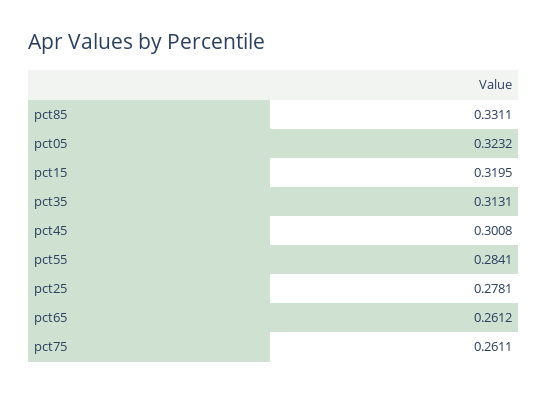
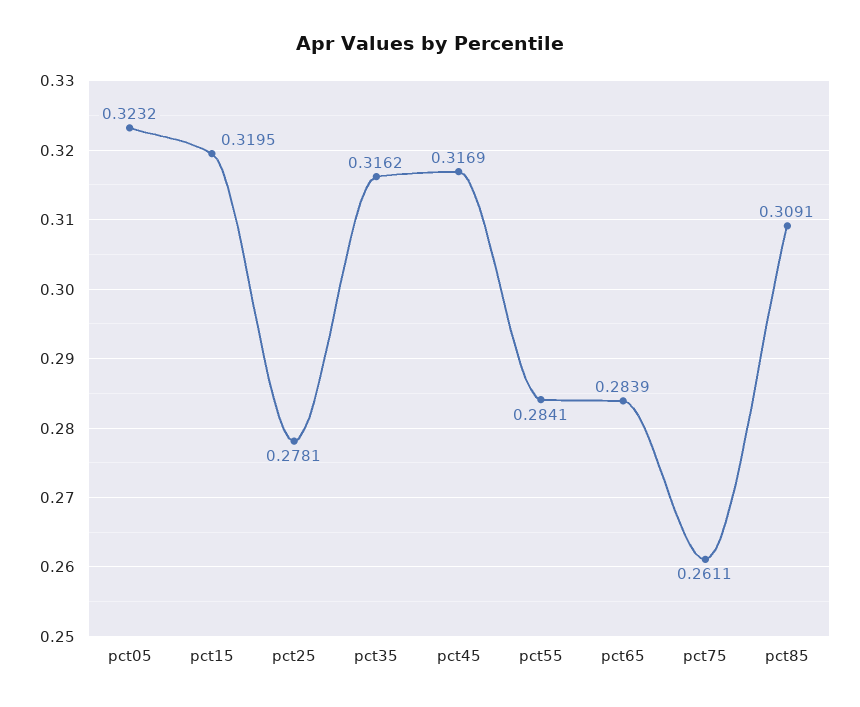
pct85: 0.3311 -> 0.3091
pct35: 0.3131 -> 0.3162
pct45: 0.3008 -> 0.3169
pct65: 0.2612 -> 0.2839

